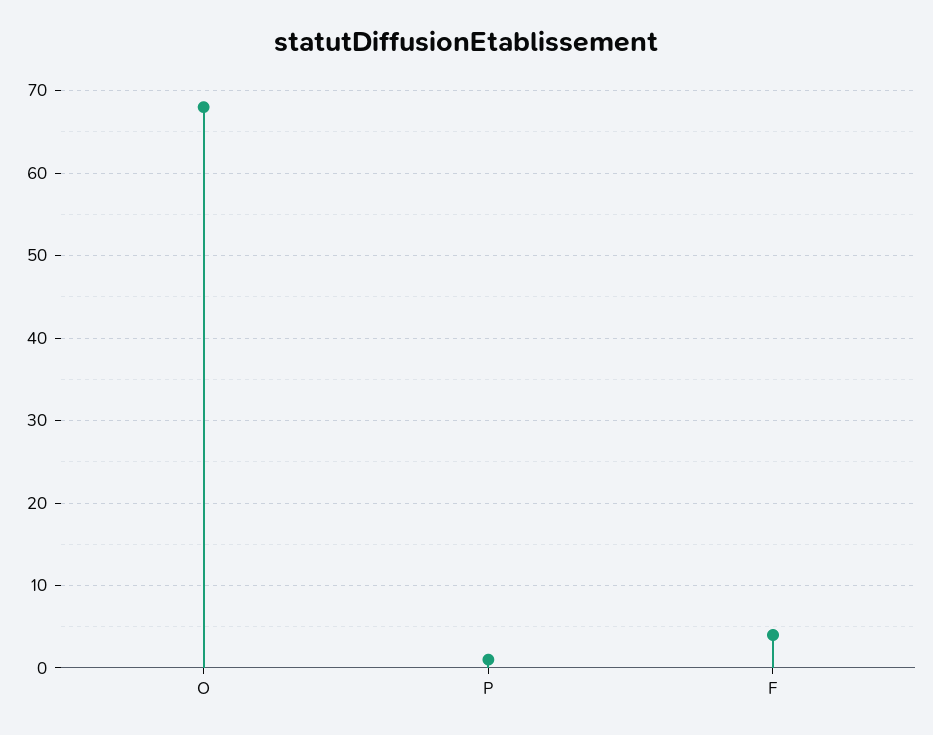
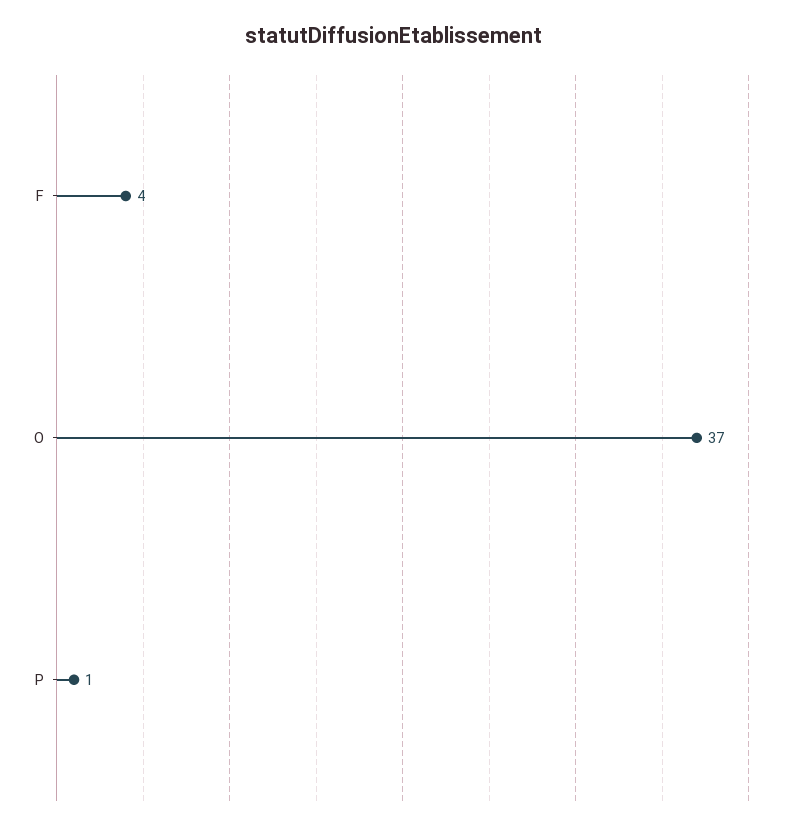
O: 68 -> 37

